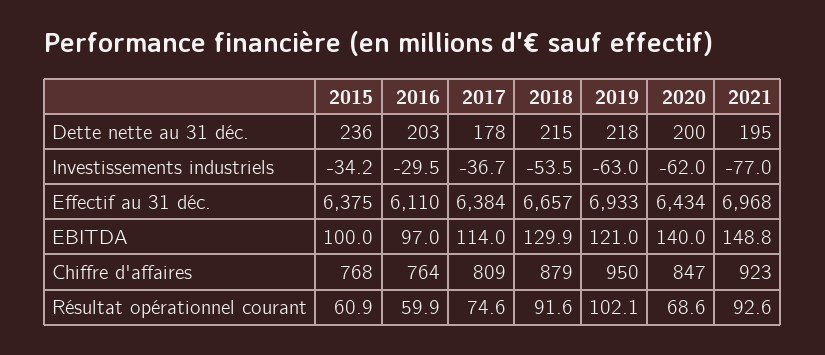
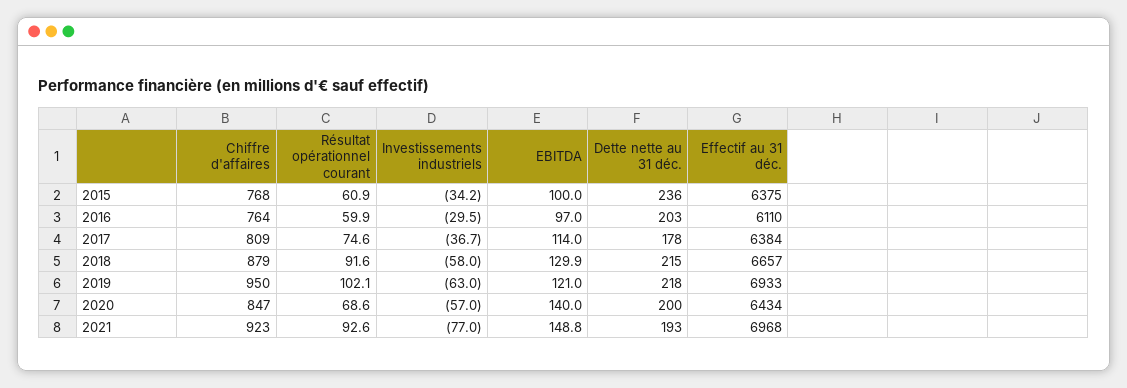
2021, Dette nette au 31 déc.: 195 -> 193
2018, Investissements industriels: -53.5 -> -58
2020, Investissements industriels: -62 -> -57

